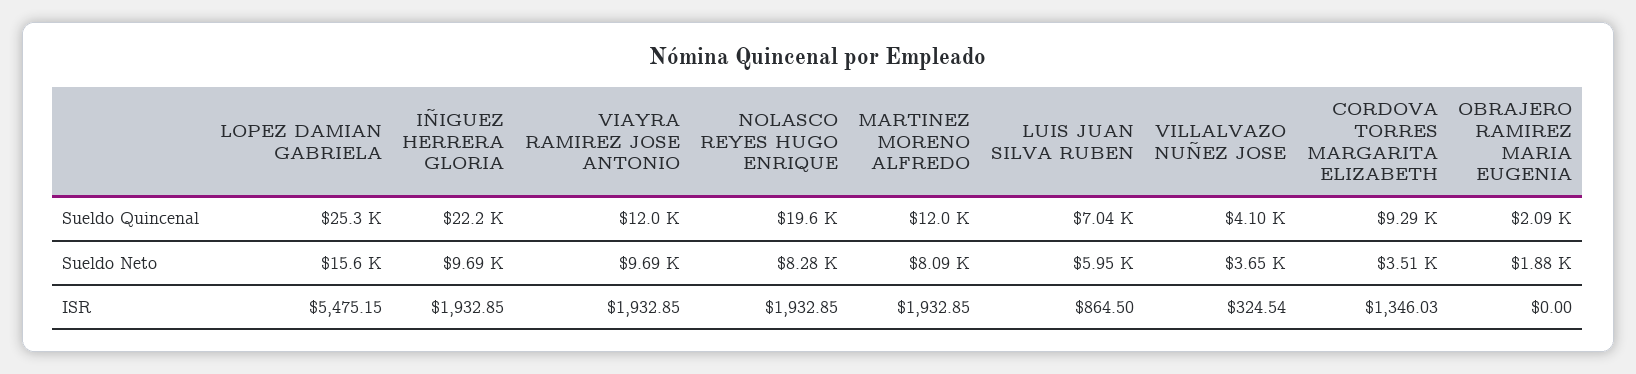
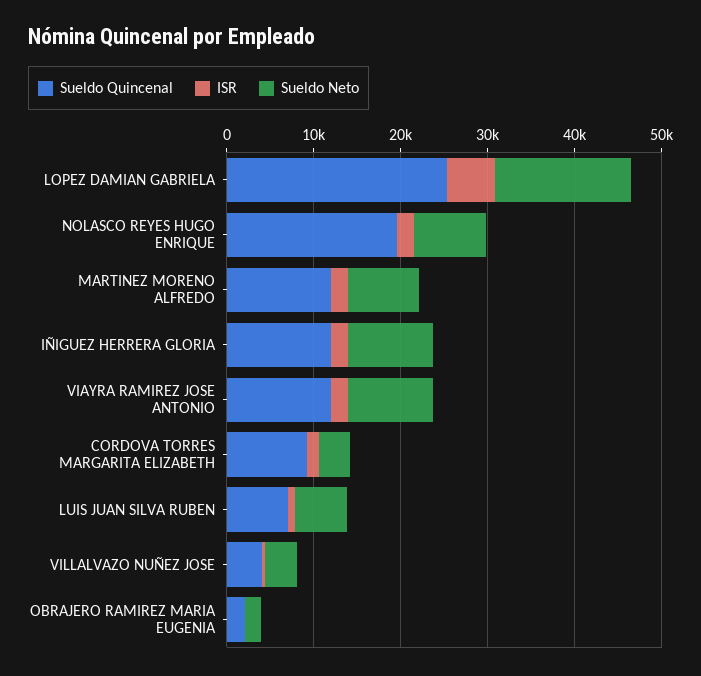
Sueldo Quincenal, IÑIGUEZ HERRERA GLORIA: 22200 -> 12000

